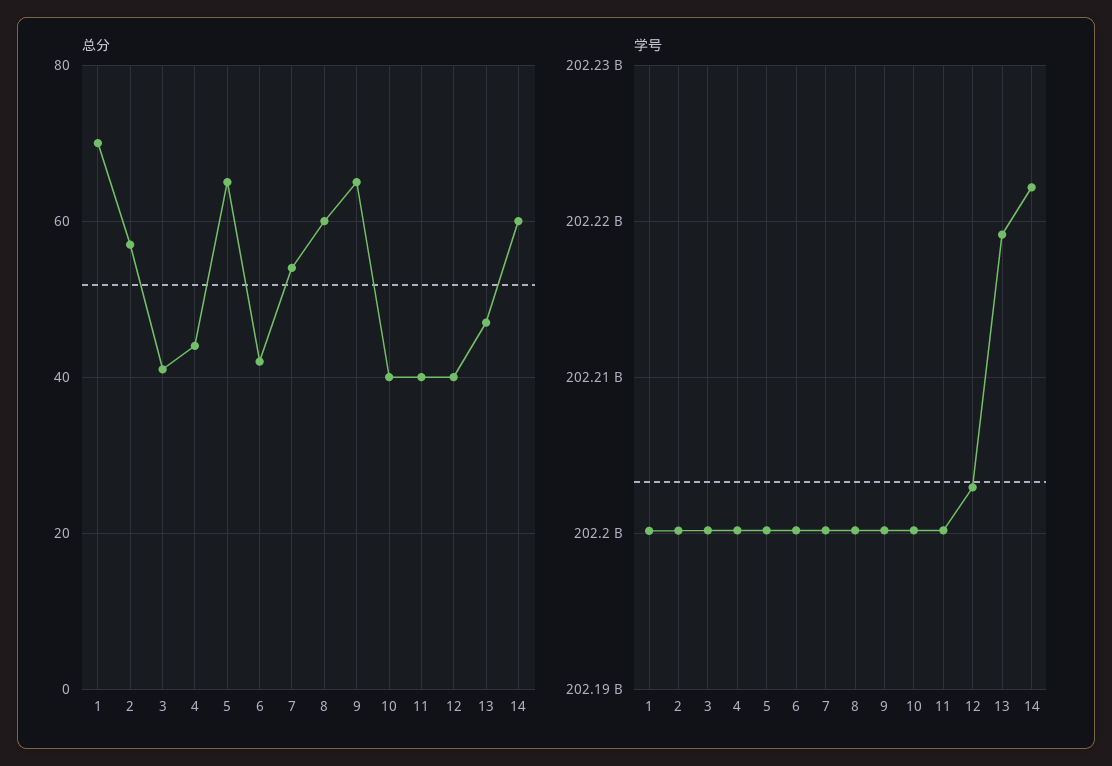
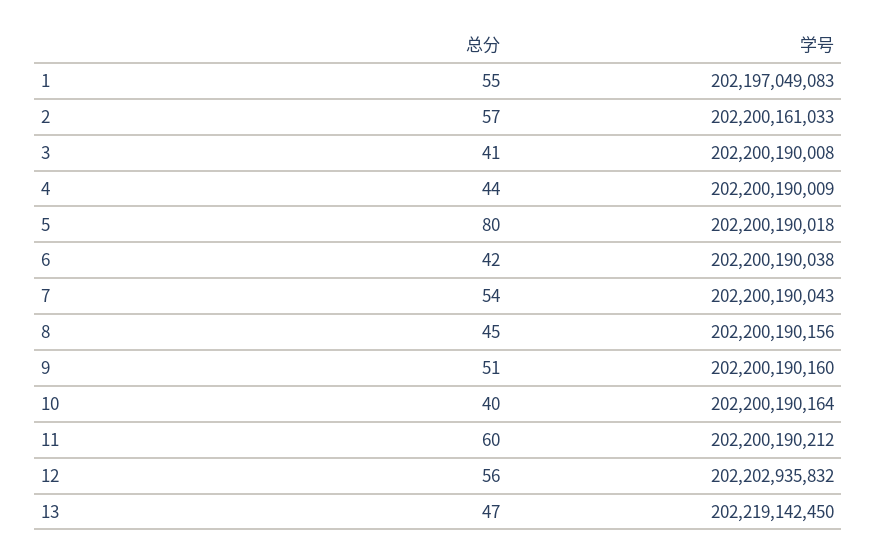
总分, 1: 70 -> 55
总分, 5: 65 -> 80
总分, 8: 60 -> 45
总分, 9: 65 -> 51
总分, 11: 40 -> 60
总分, 12: 40 -> 56
总分, 14: 60 -> none
学号, 1: 202200000000 -> 202197049083
学号, 14: 202222000000 -> none

